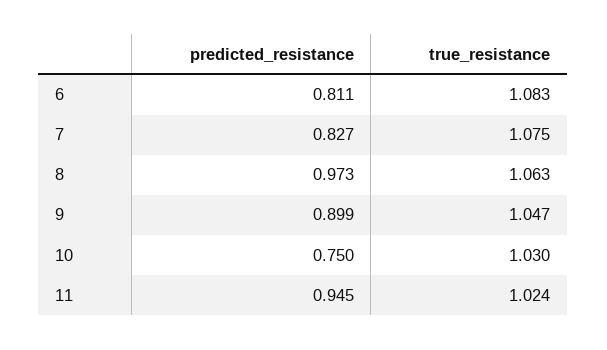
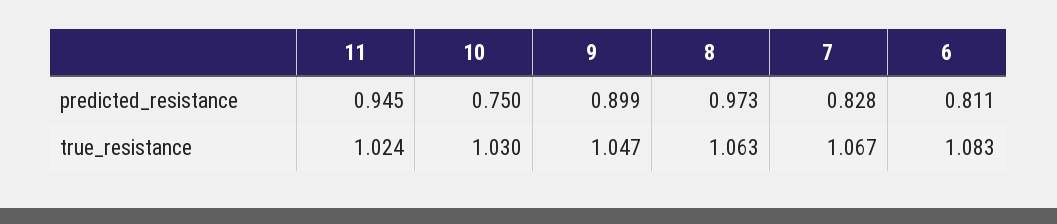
predicted_resistance, 7: 0.827 -> 0.828
true_resistance, 7: 1.075 -> 1.067

